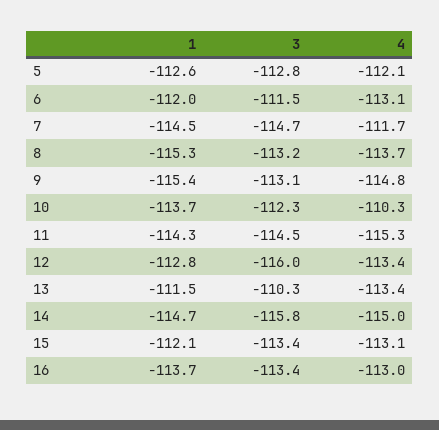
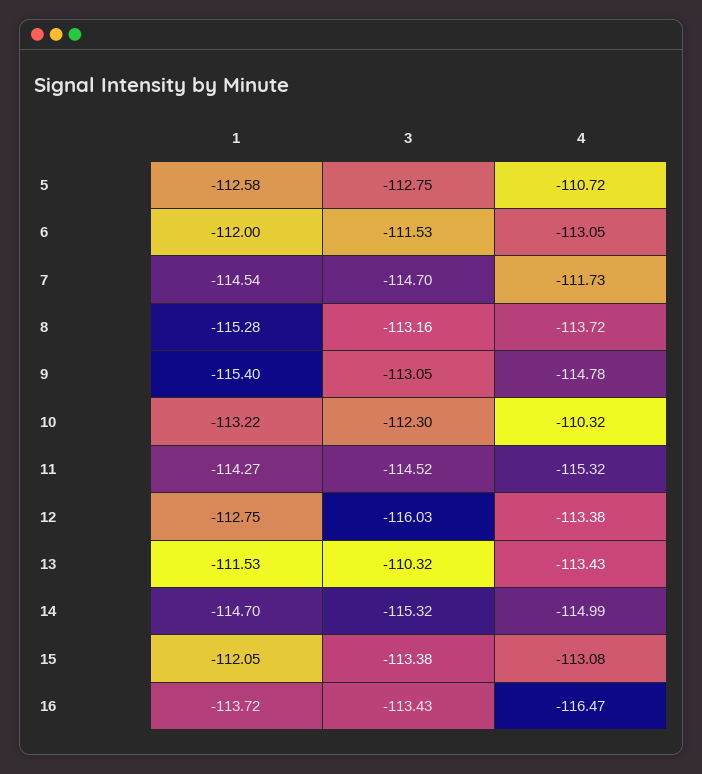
4, 5: -112.1 -> -110.72
1, 10: -113.7 -> -113.22
3, 14: -115.8 -> -115.32
4, 16: -113 -> -116.47

